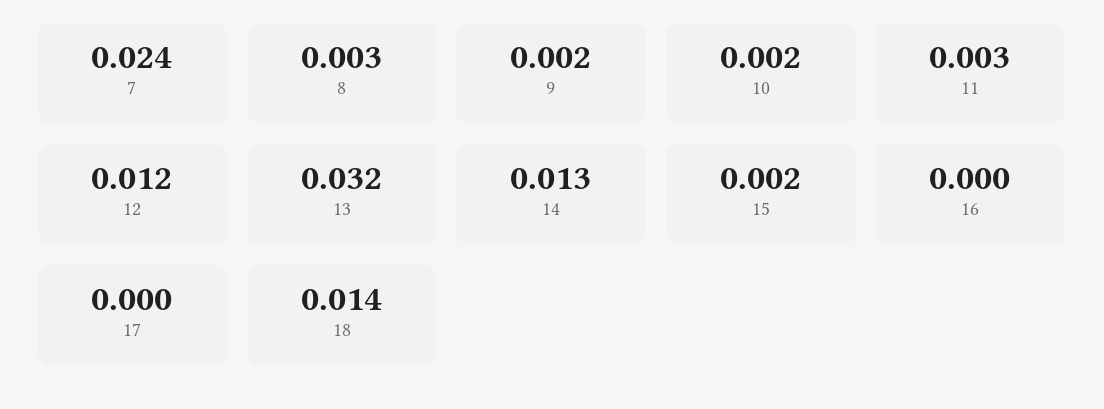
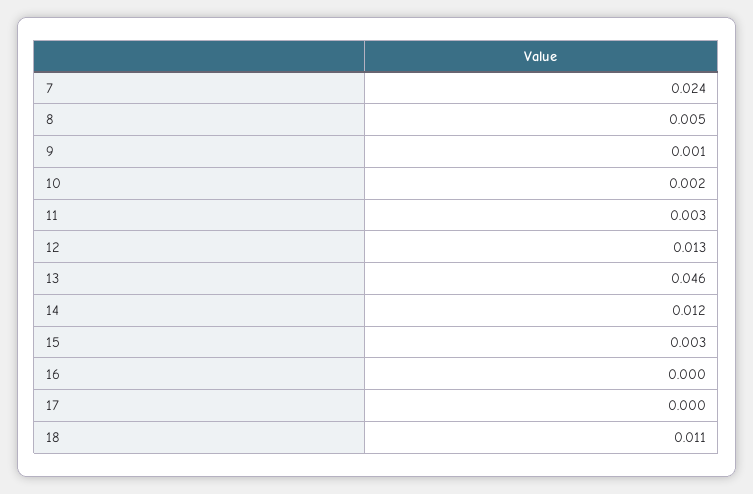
8: 0.003 -> 0.005
9: 0.002 -> 0.001
12: 0.012 -> 0.013
13: 0.032 -> 0.046
14: 0.013 -> 0.012
15: 0.002 -> 0.003
18: 0.014 -> 0.011

